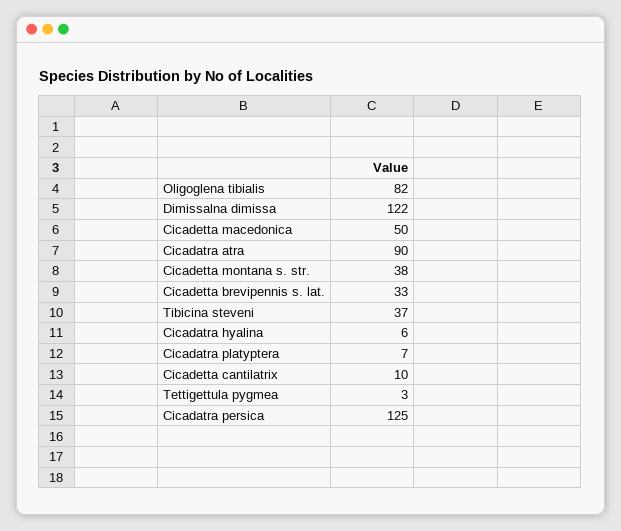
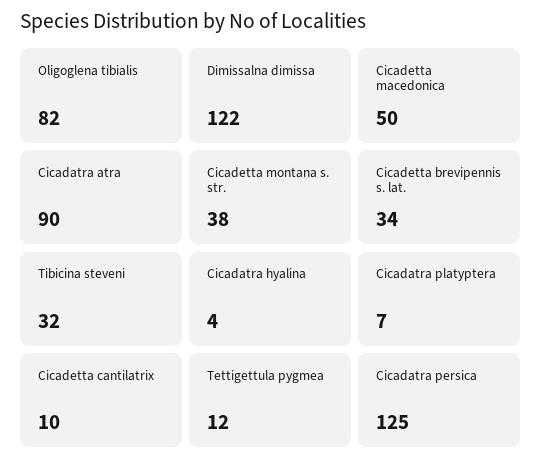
Cicadetta brevipennis s. lat.: 33 -> 34
Tibicina steveni: 37 -> 32
Cicadatra hyalina: 6 -> 4
Tettigettula pygmea: 3 -> 12

